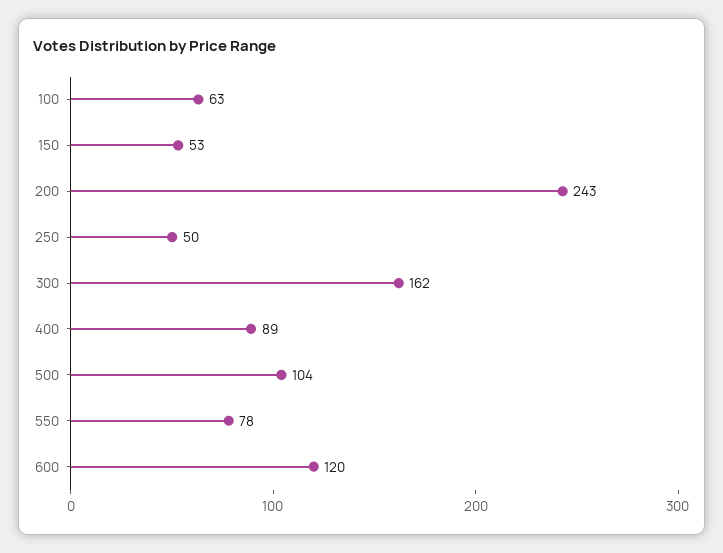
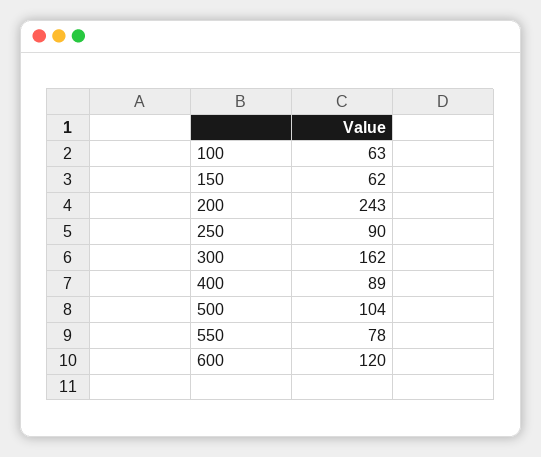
150: 53 -> 62
250: 50 -> 90

